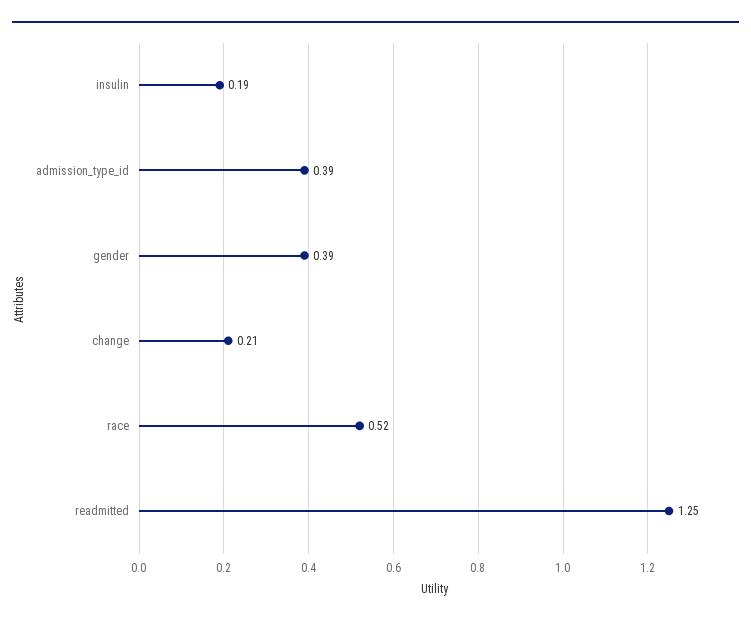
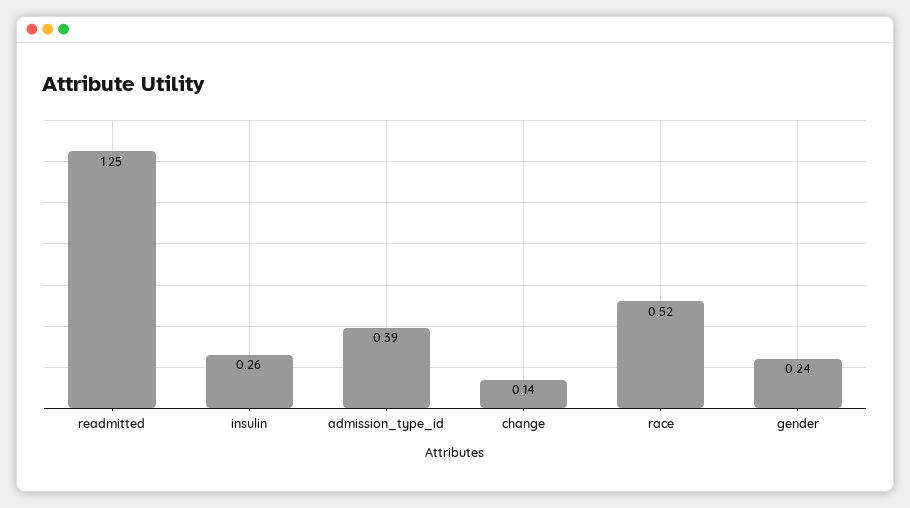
insulin: 0.19 -> 0.26
gender: 0.39 -> 0.24
change: 0.21 -> 0.14

